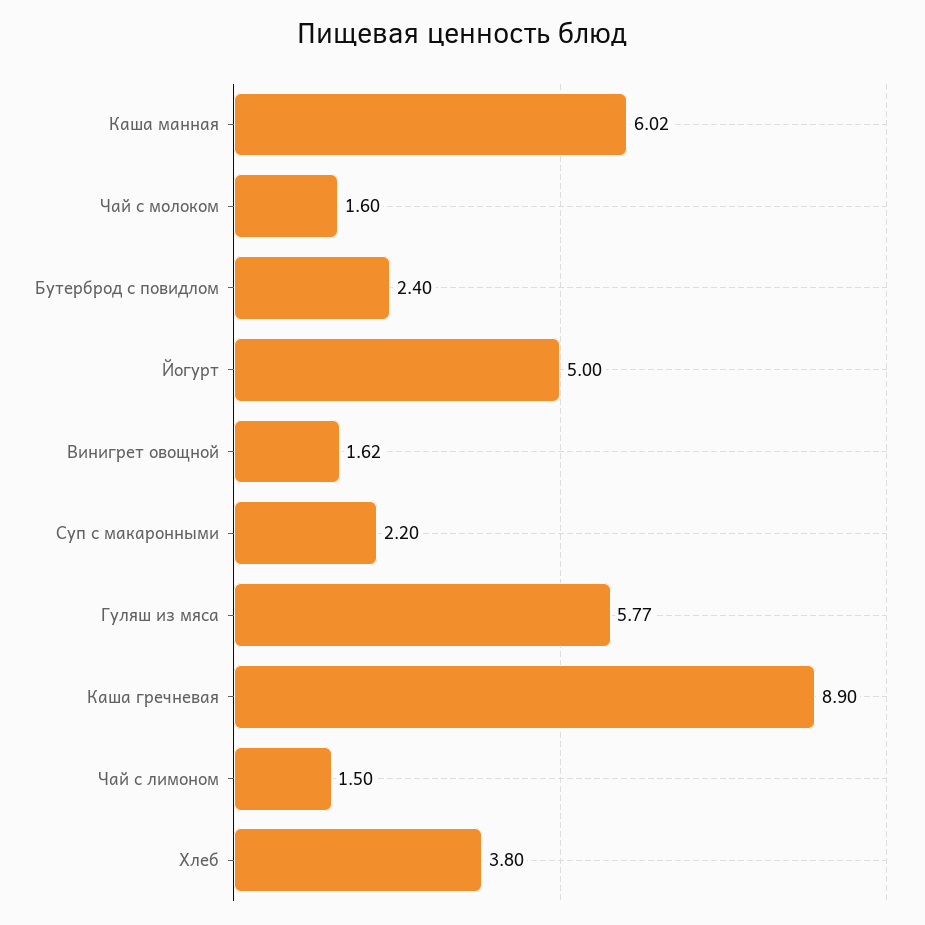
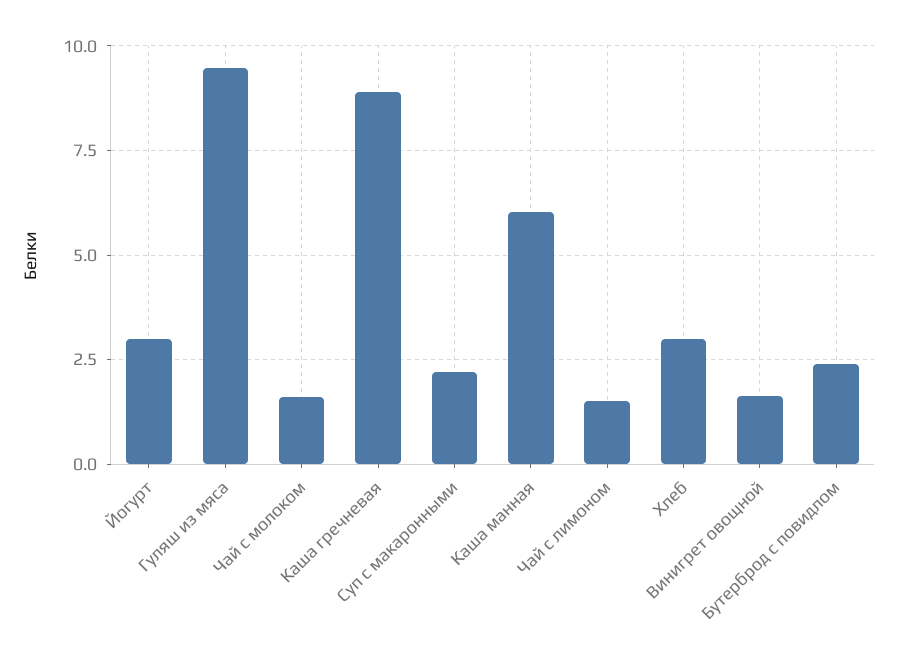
Йогурт: 5 -> 3
Гуляш из мяса: 5.77 -> 9.5
Хлеб: 3.8 -> 3

